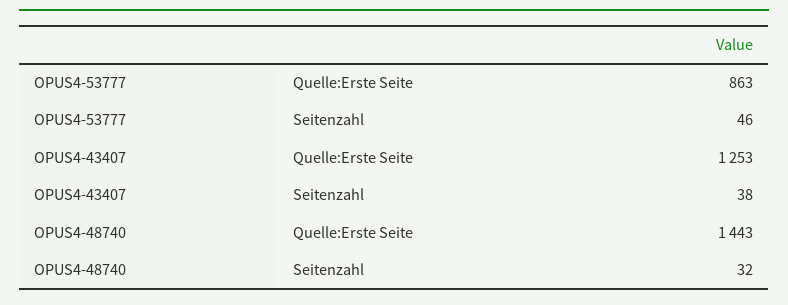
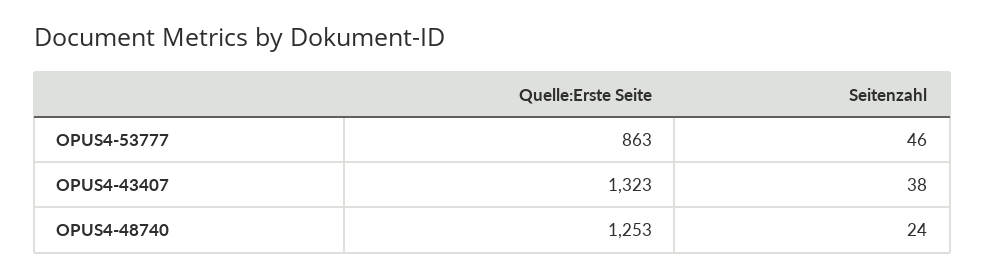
OPUS4-43407, Quelle:Erste Seite: 1253 -> 1323
OPUS4-48740, Quelle:Erste Seite: 1443 -> 1253
OPUS4-48740, Seitenzahl: 32 -> 24

